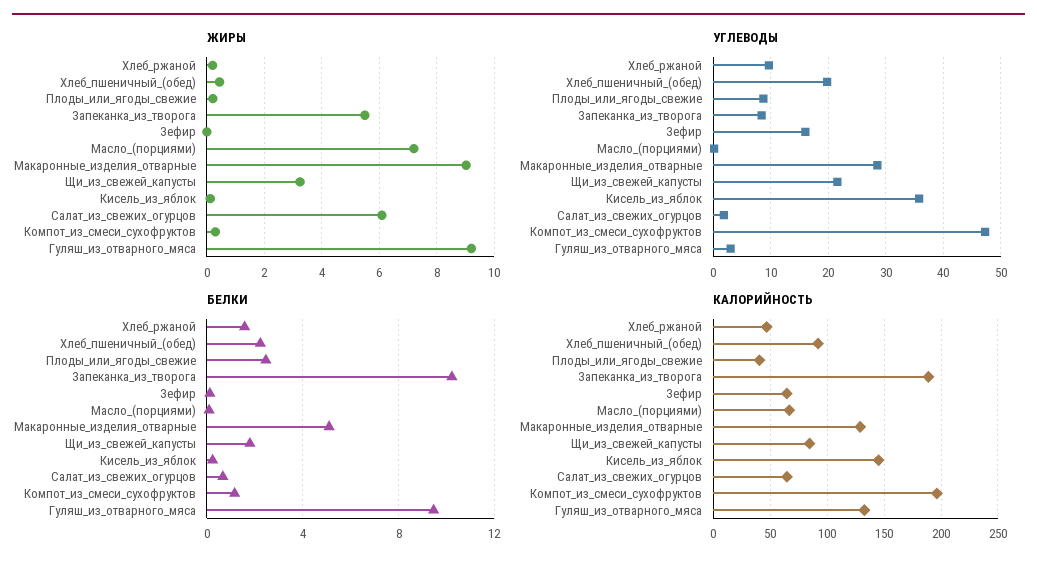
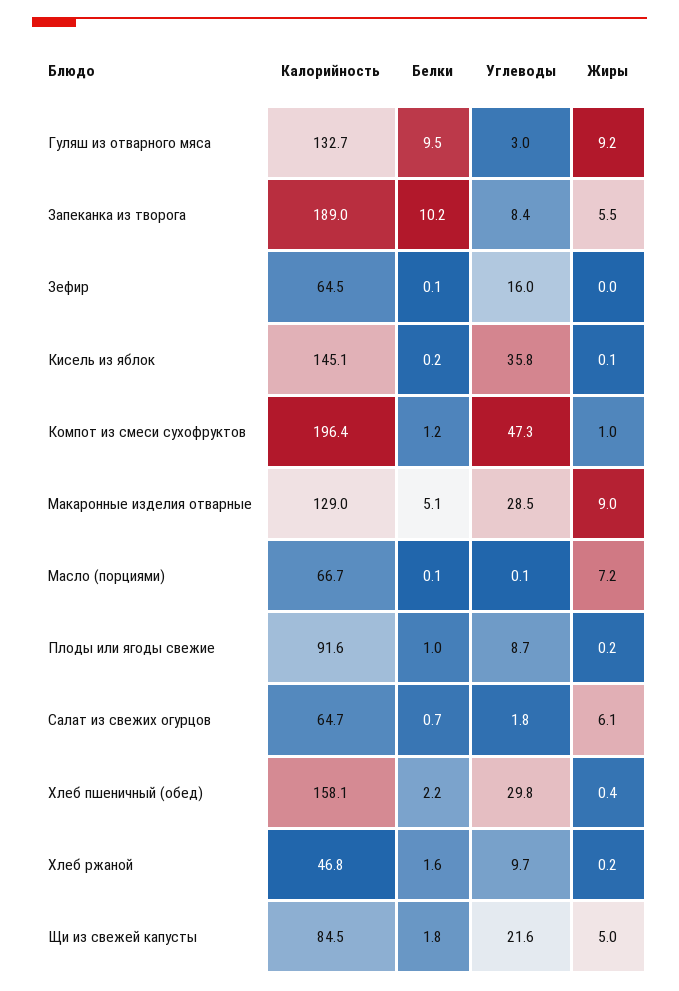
ЖИРЫ, Щи_из_свежей_капусты: 3.25 -> 5
ЖИРЫ, Компот_из_смеси_сухофруктов: 0.25 -> 1
УГЛЕВОДЫ, Хлеб_пшеничный_(обед): 20 -> 29.8
БЕЛКИ, Плоды_или_ягоды_свежие: 2.5 -> 1
КАЛОРИЙНОСТЬ, Хлеб_пшеничный_(обед): 90 -> 158.1
КАЛОРИЙНОСТЬ, Плоды_или_ягоды_свежие: 40 -> 91.6

